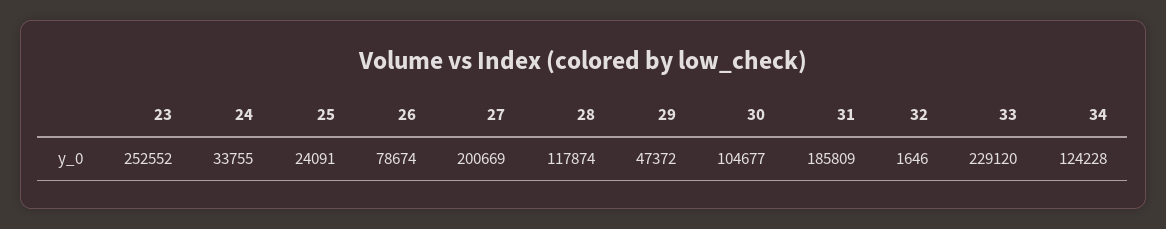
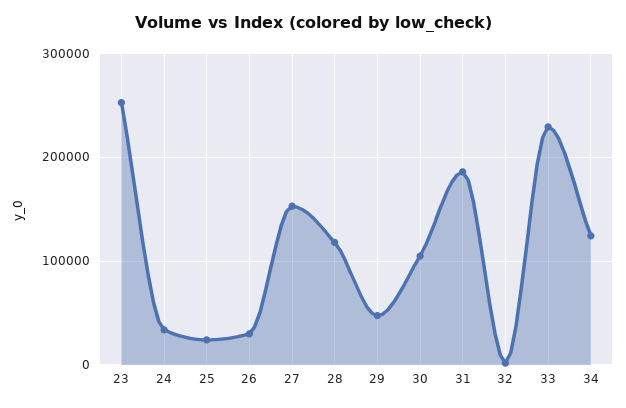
26: 78674 -> 30000
27: 200669 -> 150000

